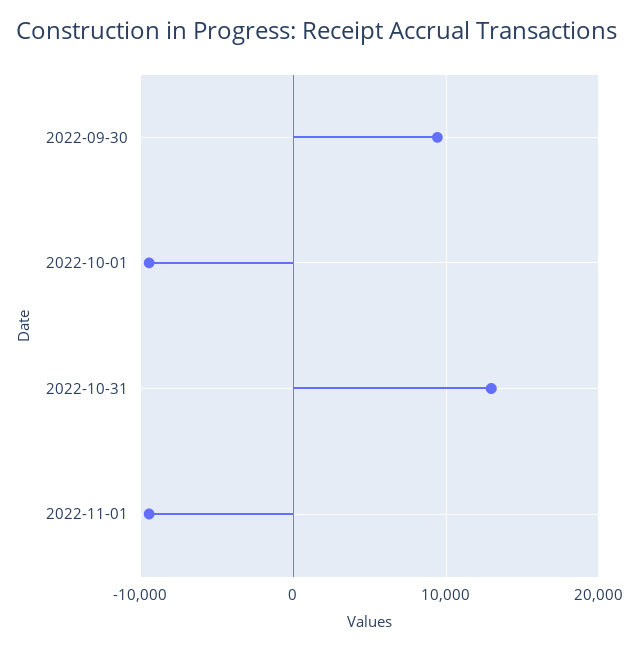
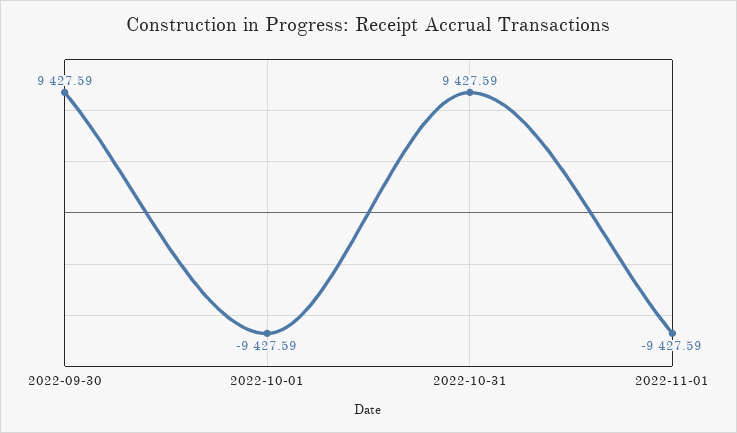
2022-10-31: 13000 -> 9427.59

